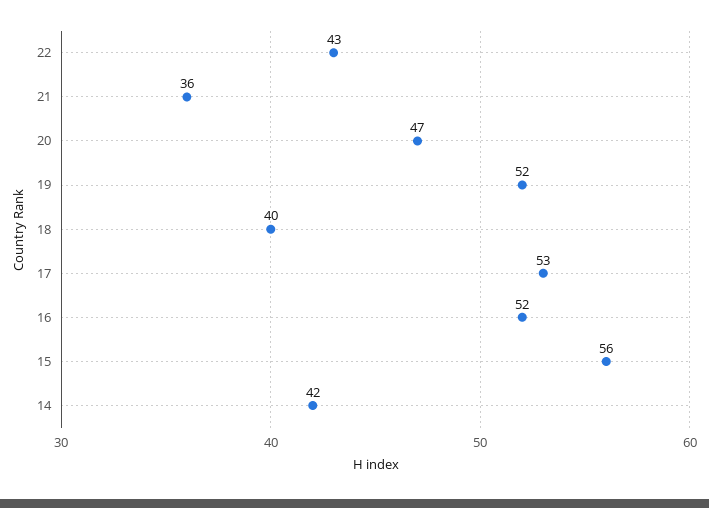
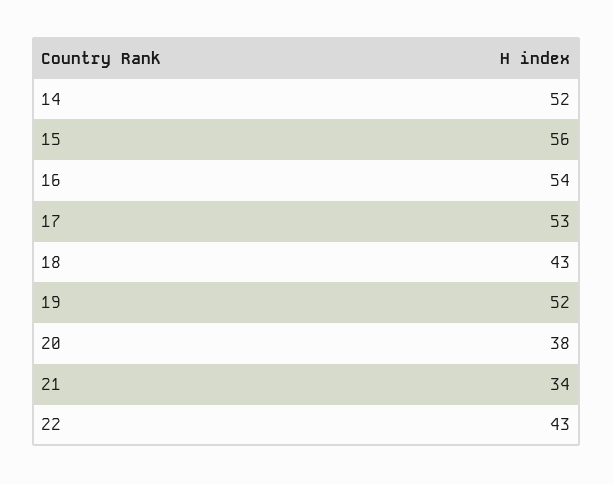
21: 36 -> 34
20: 47 -> 38
18: 40 -> 43
16: 52 -> 54
14: 42 -> 52

